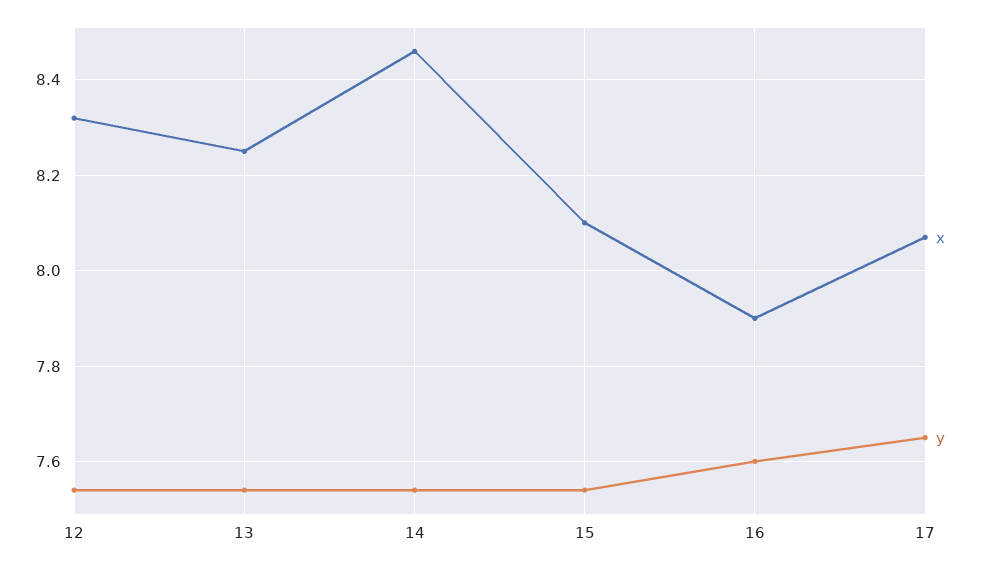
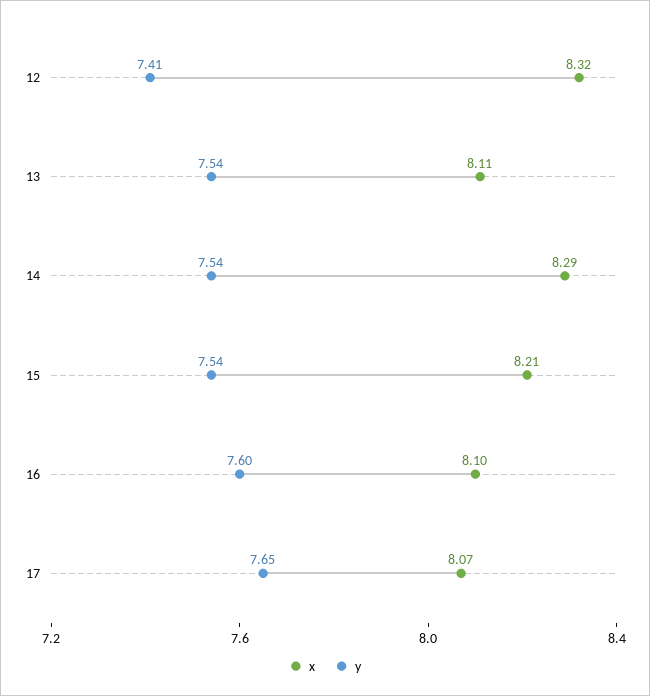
y, 12: 7.55 -> 7.41
x, 13: 8.25 -> 8.11
x, 14: 8.45 -> 8.29
x, 15: 8.1 -> 8.21
x, 16: 7.9 -> 8.1

